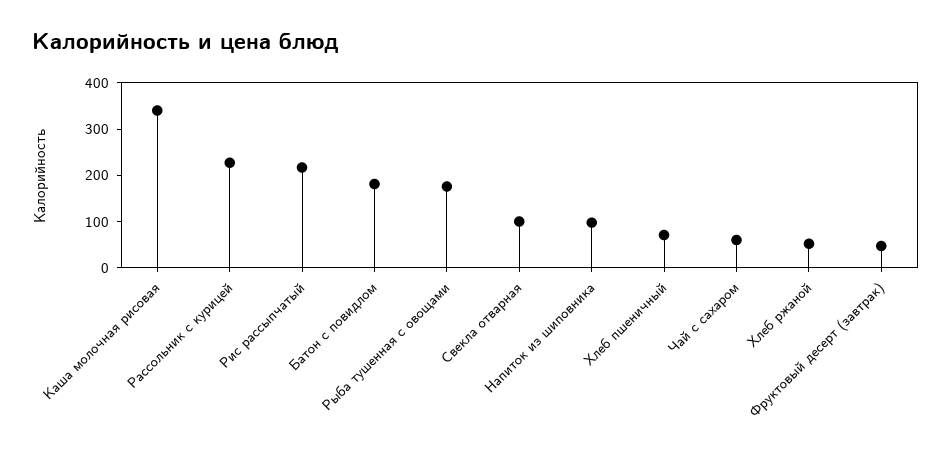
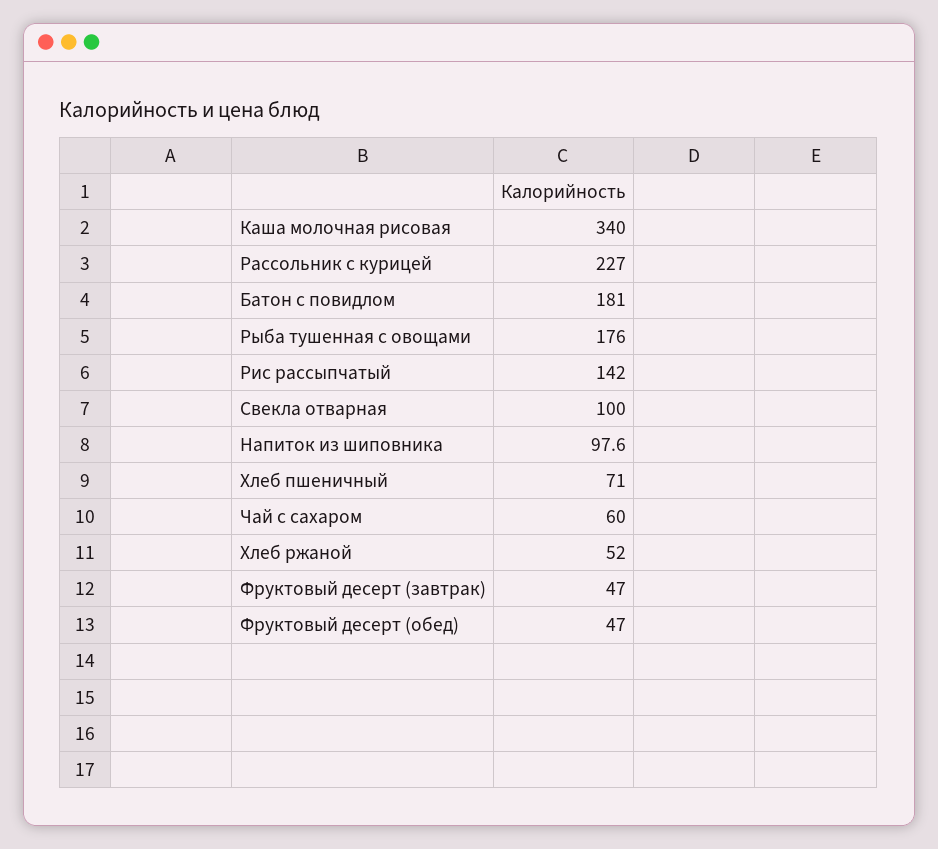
Рис рассыпчатый: 220 -> 142
Фруктовый десерт (обед): none -> 47

